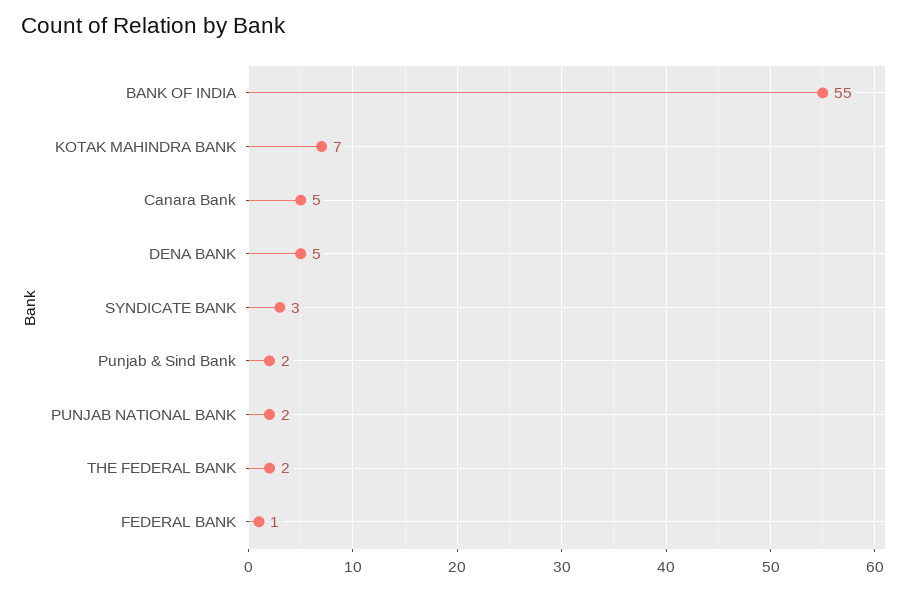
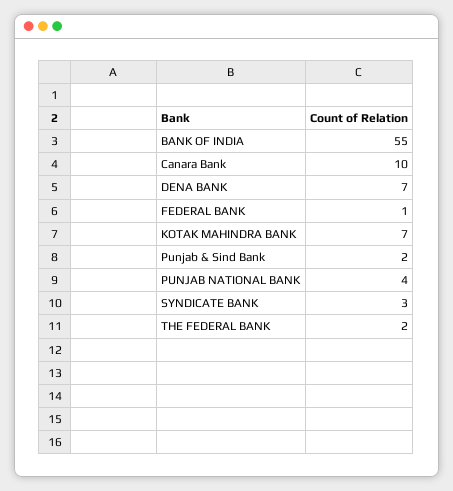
Canara Bank: 5 -> 10
DENA BANK: 5 -> 7
PUNJAB NATIONAL BANK: 2 -> 4

